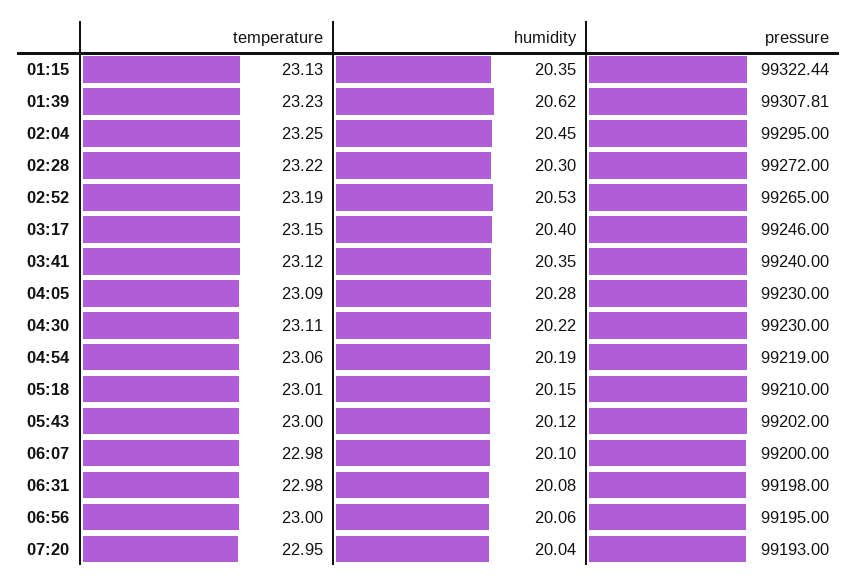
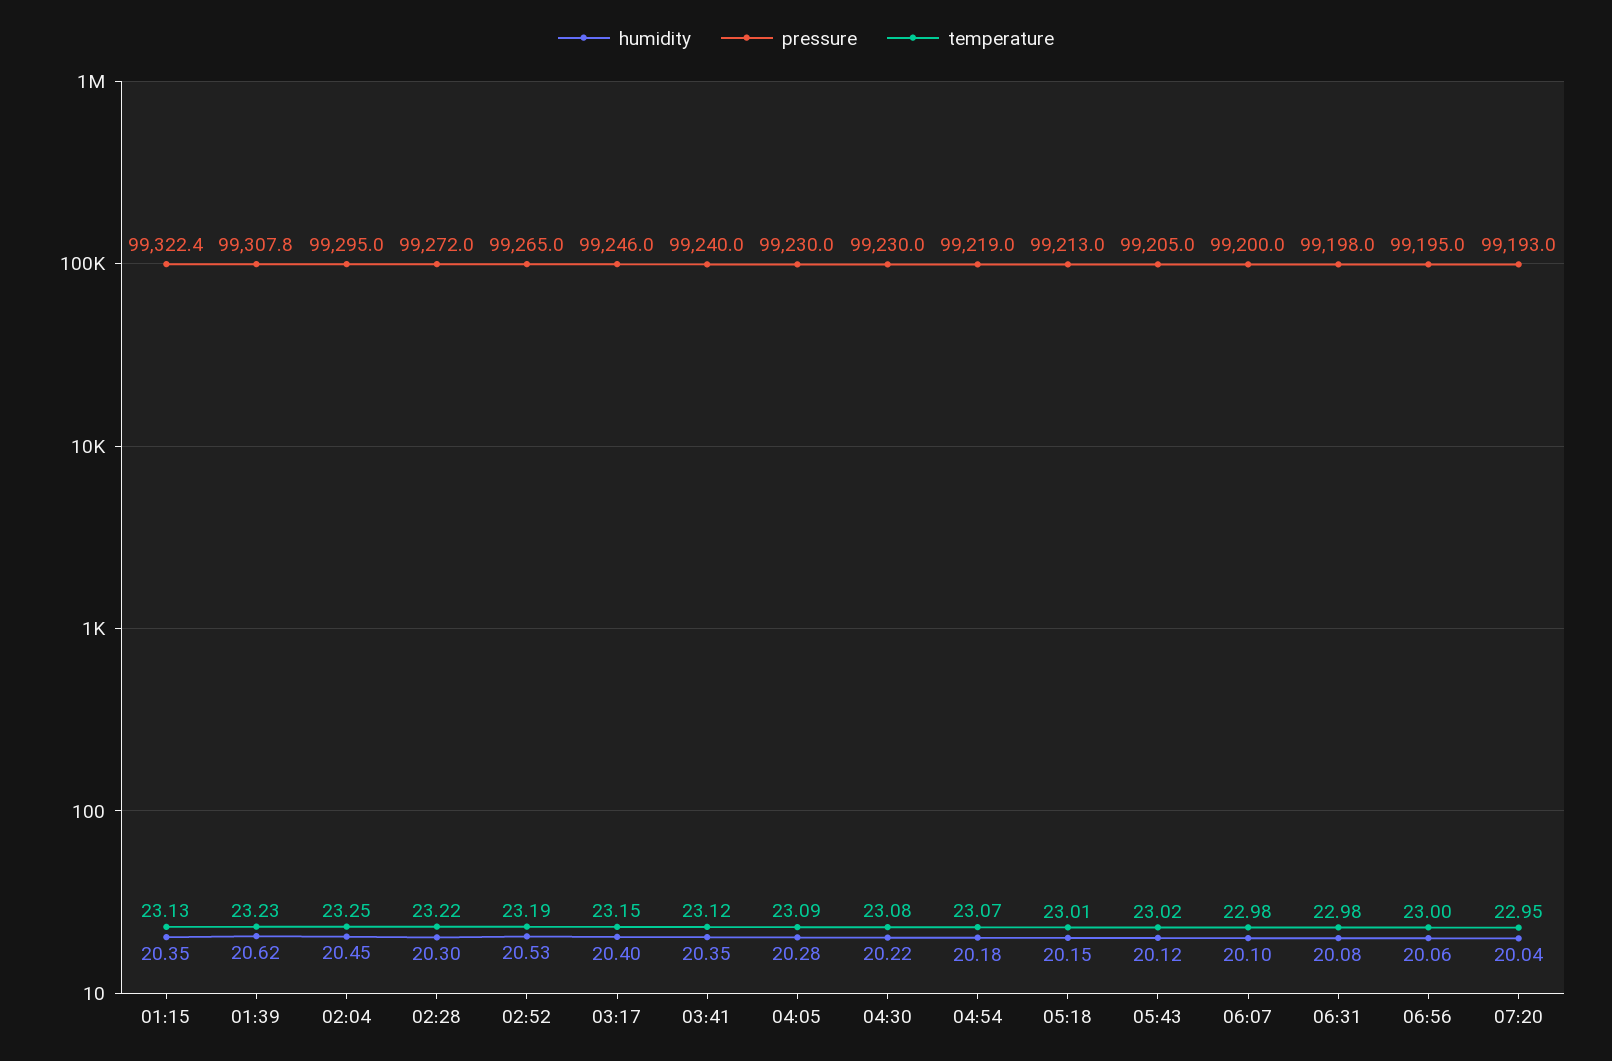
temperature, 04:30: 23.11 -> 23.08
temperature, 04:54: 23.06 -> 23.07
humidity, 04:54: 20.19 -> 20.18
pressure, 05:18: 99210 -> 99213
temperature, 05:43: 23 -> 23.02
pressure, 05:43: 99202 -> 99205

